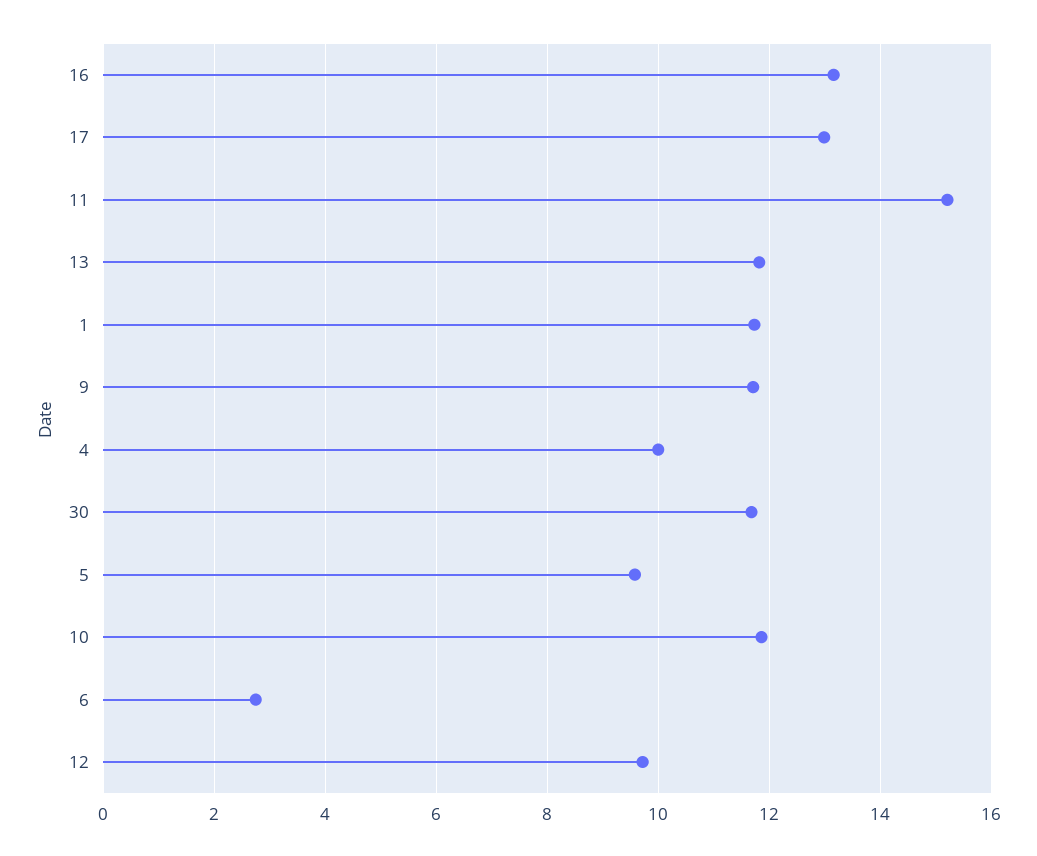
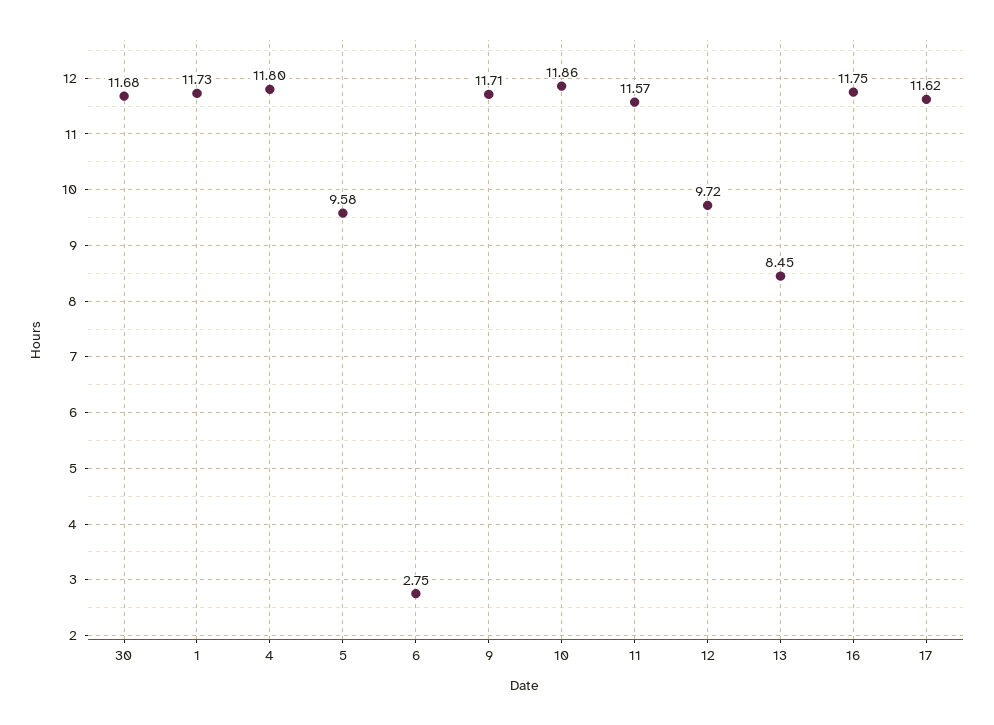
16: 13.2 -> 11.75
17: 13 -> 11.62
11: 15.2 -> 11.57
13: 11.8 -> 8.45
4: 10 -> 11.8

